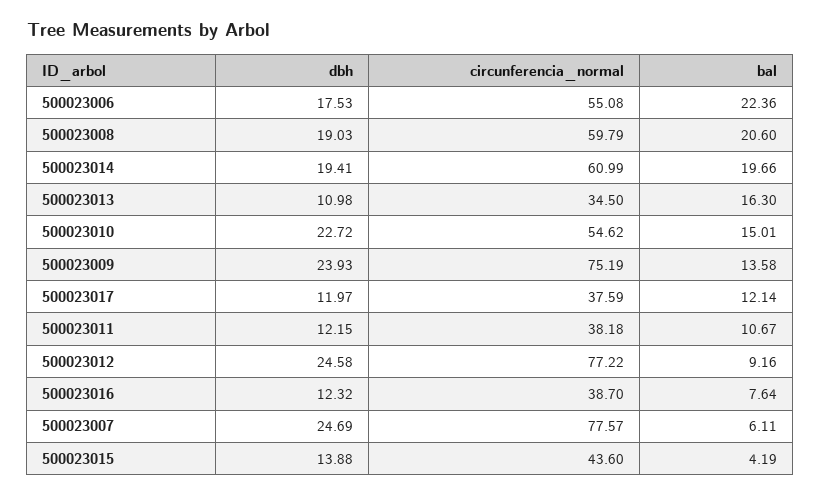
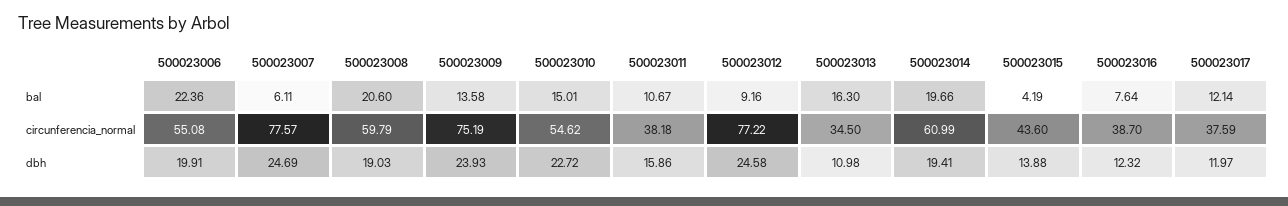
dbh, 500023006: 17.53 -> 19.91
dbh, 500023011: 12.15 -> 15.86

